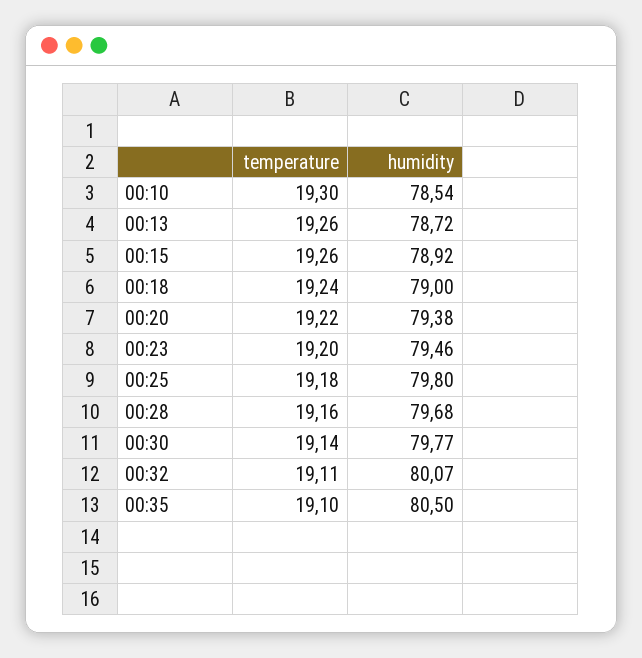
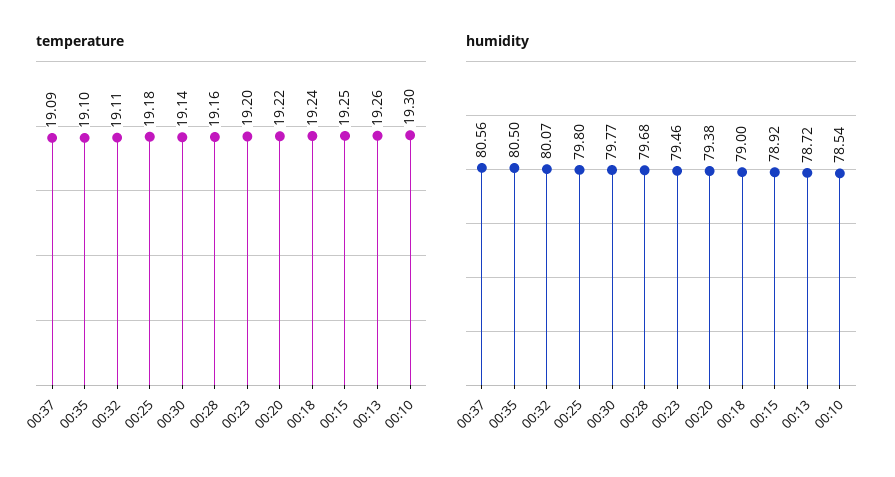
temperature, 00:15: 19.26 -> 19.25
temperature, 00:37: none -> 19.09
humidity, 00:37: none -> 80.56

